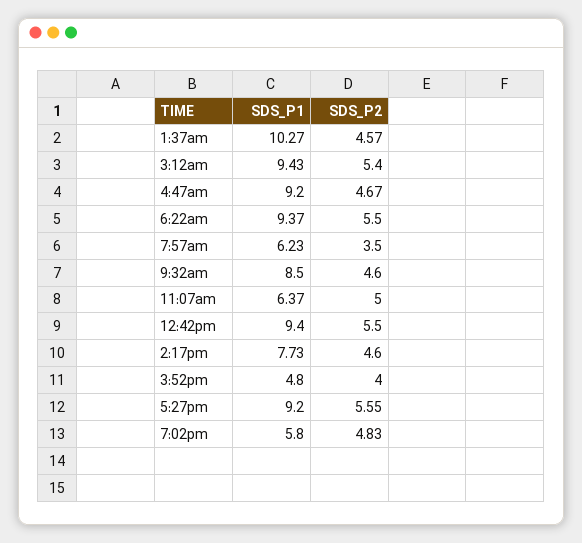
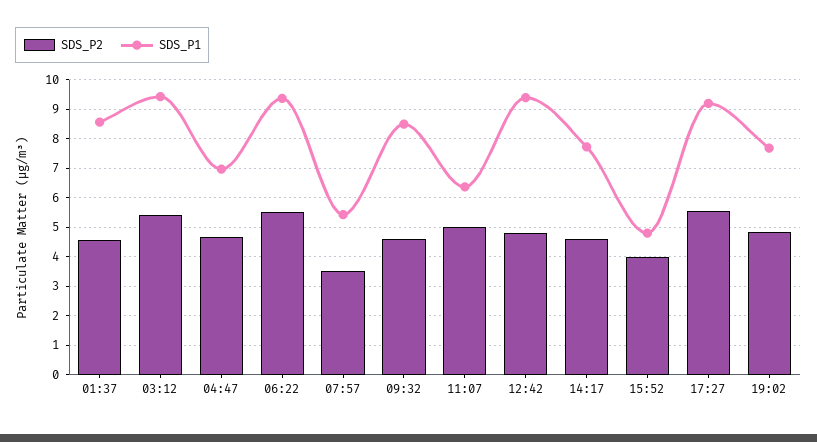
SDS_P1, 1:37am: 10.27 -> 8.5
SDS_P1, 4:47am: 9.2 -> 7
SDS_P1, 7:57am: 6.23 -> 5.5
SDS_P2, 12:42pm: 5.5 -> 4.75
SDS_P1, 7:02pm: 5.8 -> 7.75

